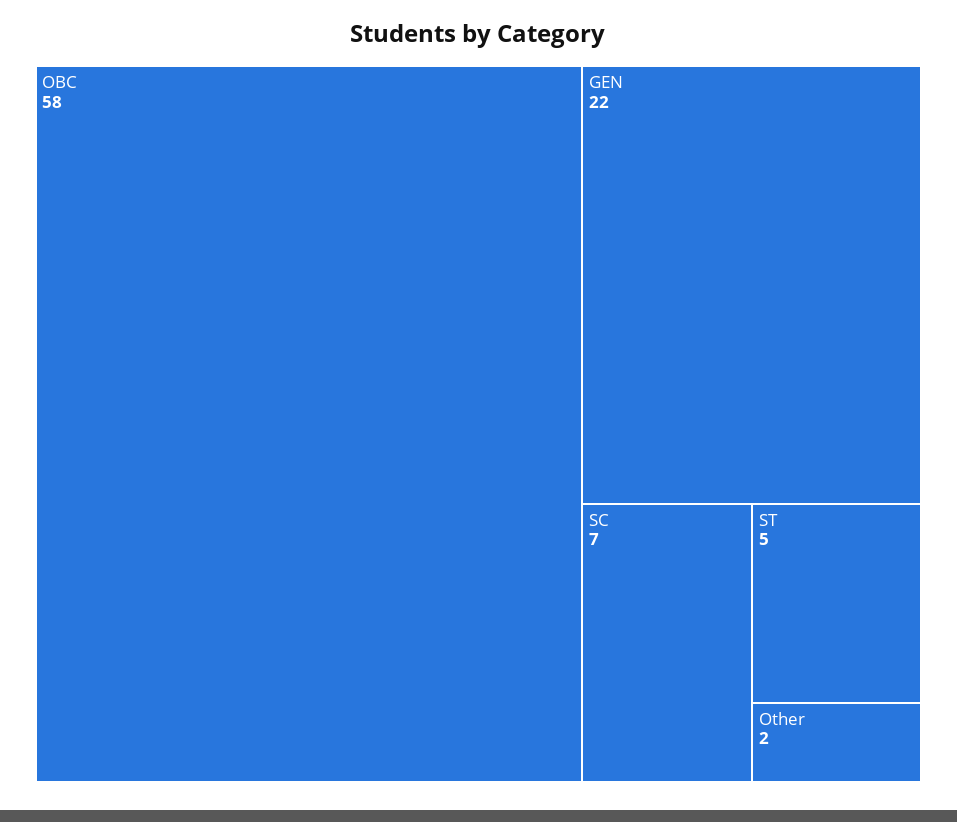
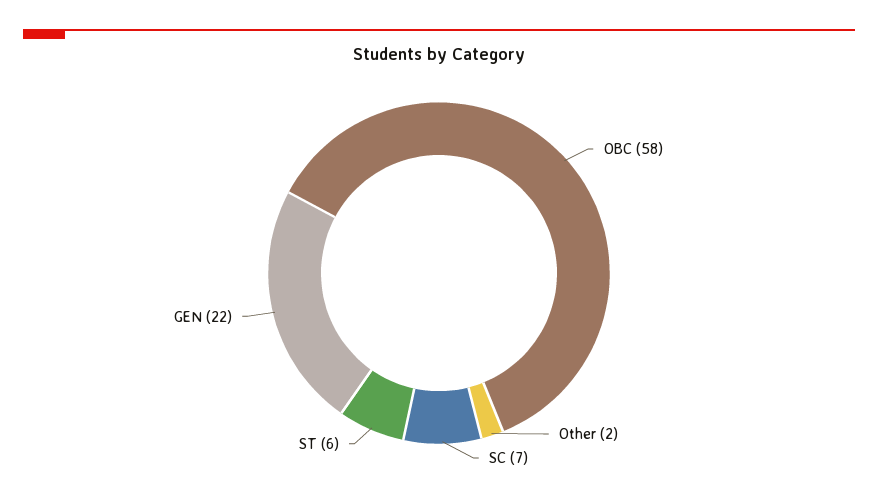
ST: 5 -> 6

